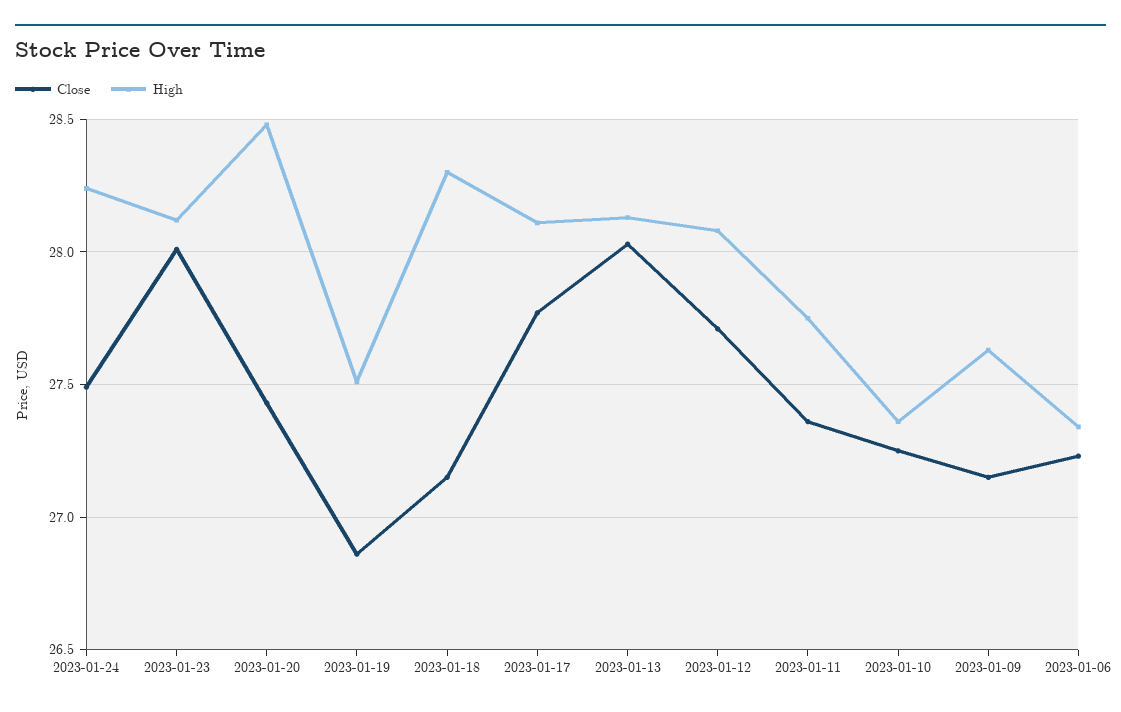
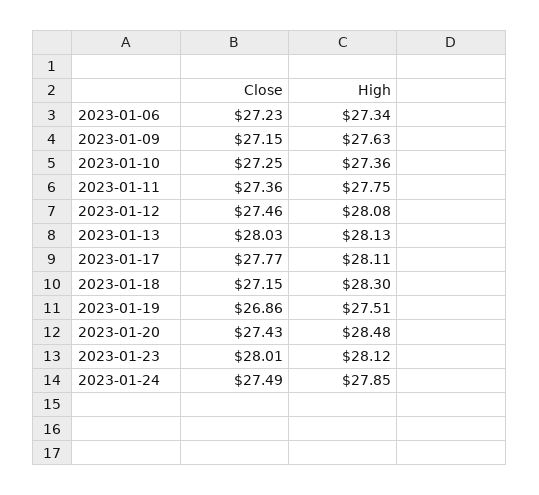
High, 2023-01-24: 28.25 -> 27.85
Close, 2023-01-12: 27.7 -> 27.46

